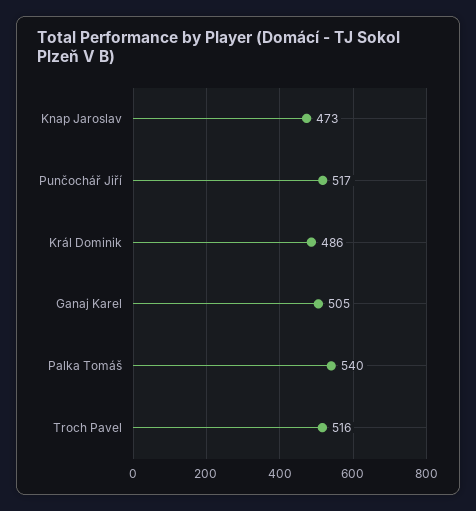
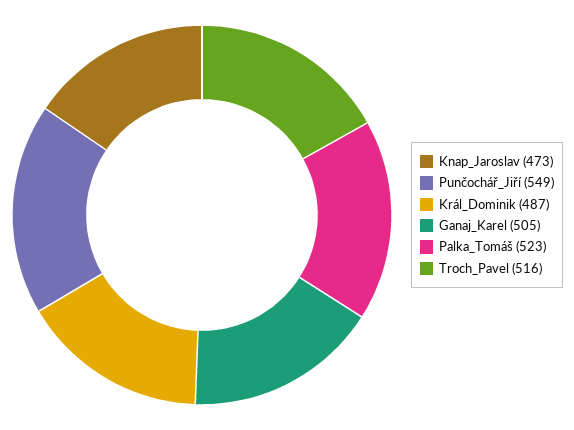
Punčochář Jiří: 517 -> 549
Král Dominik: 486 -> 487
Palka Tomáš: 540 -> 523

